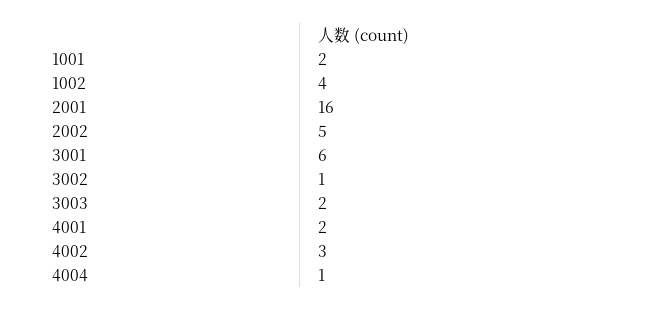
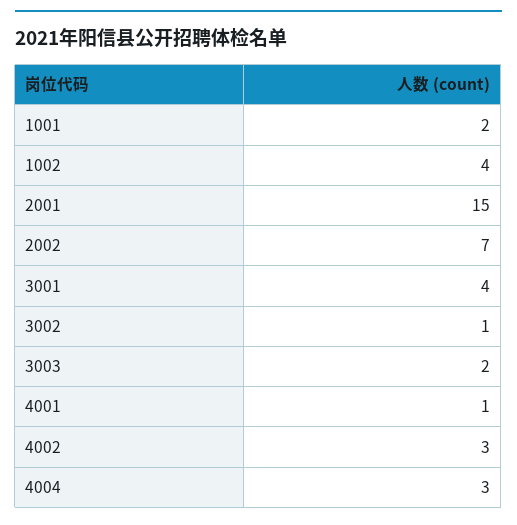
2001: 16 -> 15
2002: 5 -> 7
3001: 6 -> 4
4001: 2 -> 1
4004: 1 -> 3

